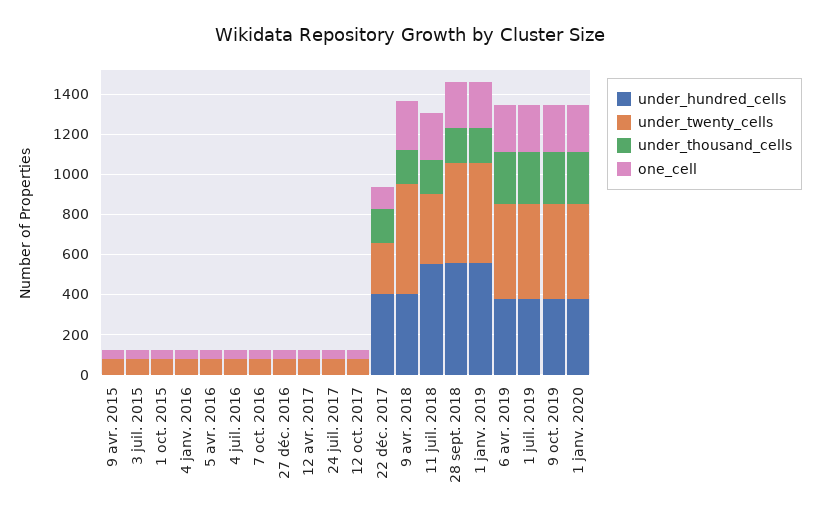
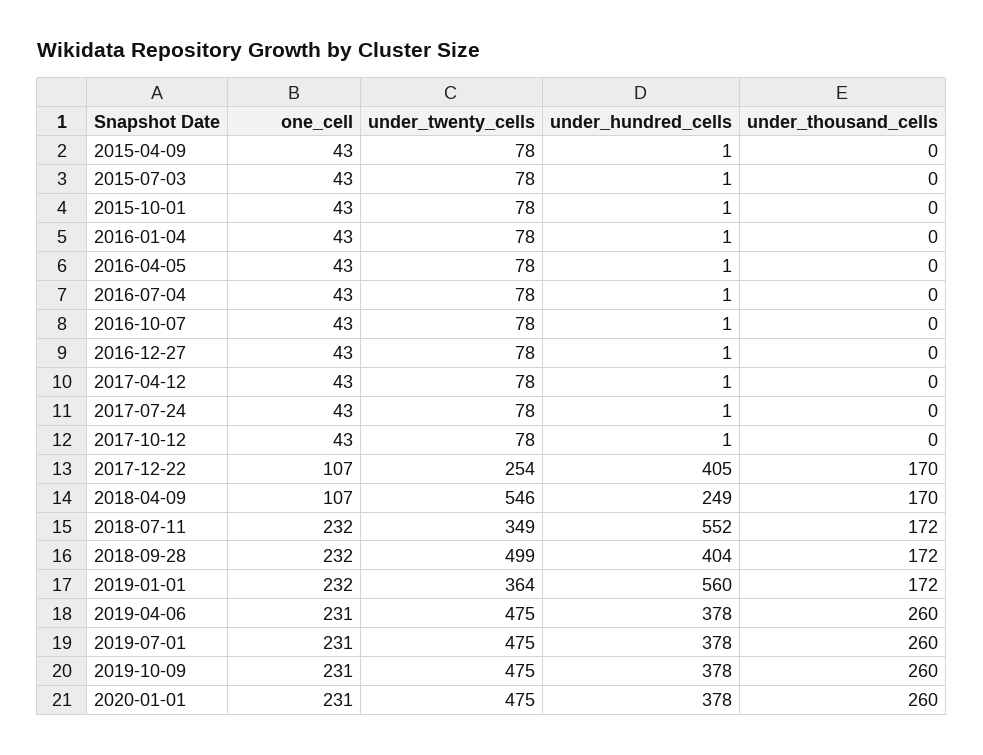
under_hundred_cells, 9 avr. 2018: 400 -> 249
one_cell, 9 avr. 2018: 250 -> 107
under_hundred_cells, 28 sept. 2018: 550 -> 404
under_twenty_cells, 1 janv. 2019: 500 -> 364

